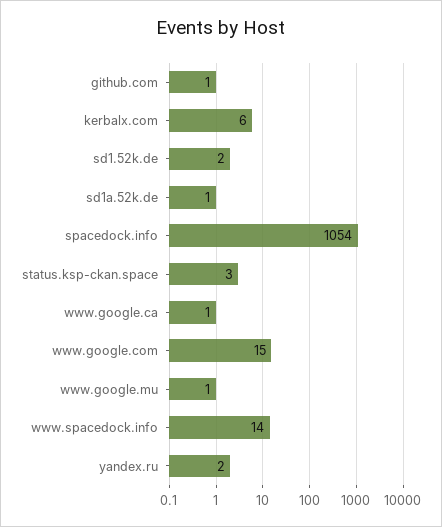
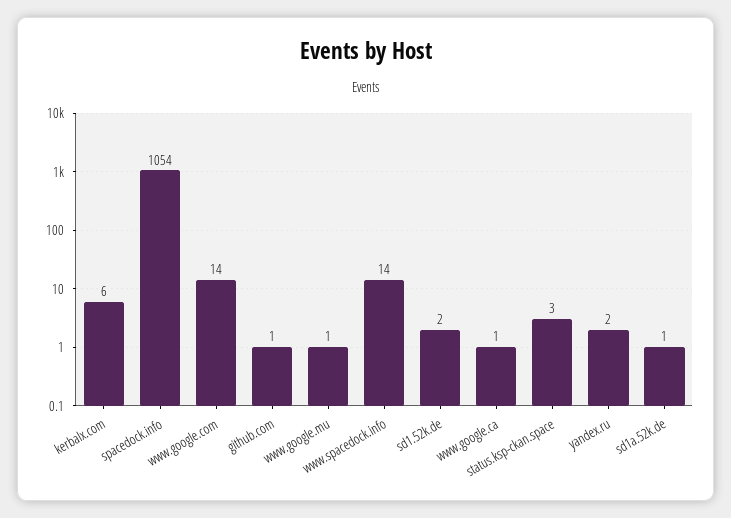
www.google.com: 15 -> 14

